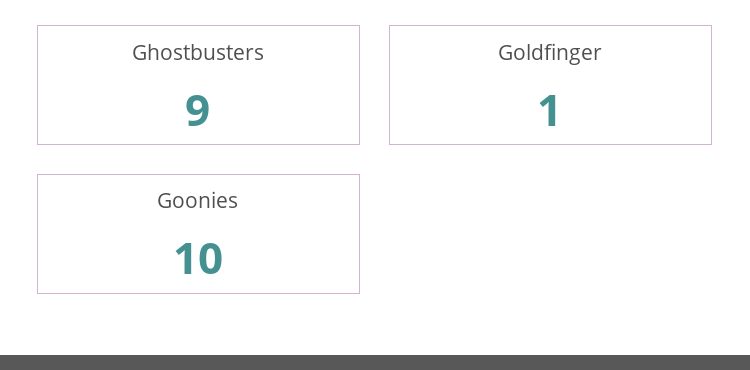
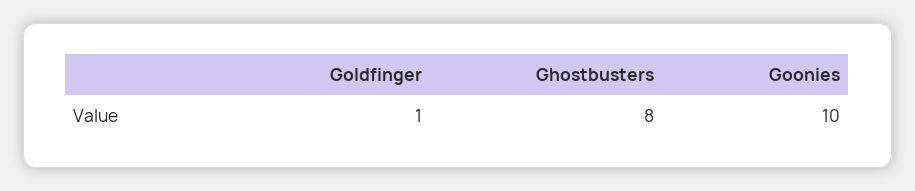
Ghostbusters: 9 -> 8

